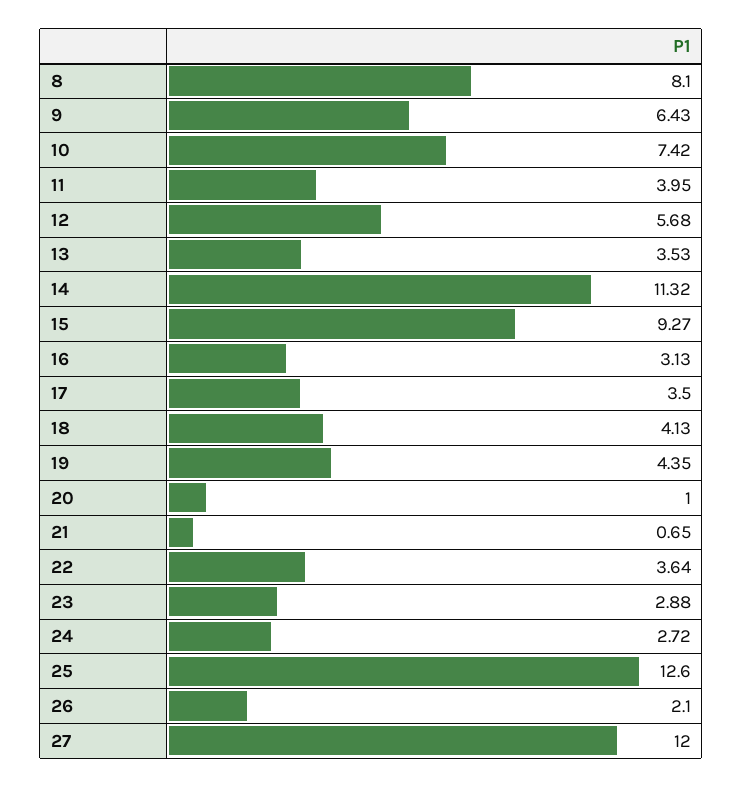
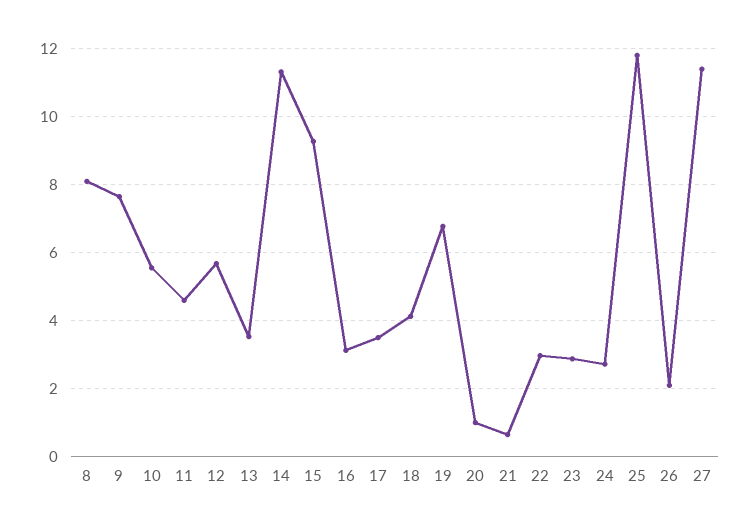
9: 6.43 -> 7.6
10: 7.42 -> 5.6
11: 3.95 -> 4.6
19: 4.35 -> 6.8
22: 3.64 -> 3
25: 12.6 -> 11.8
27: 12 -> 11.4

